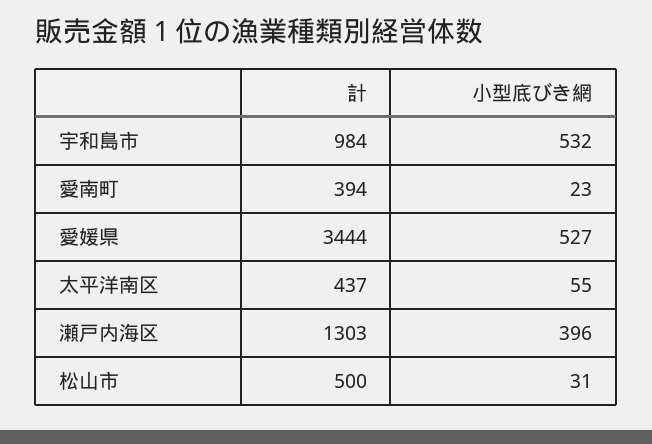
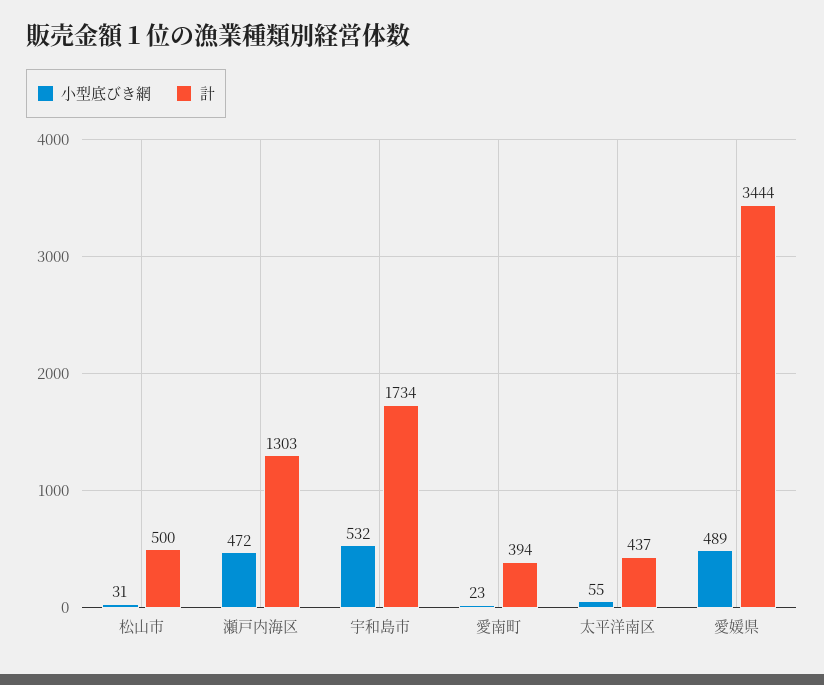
計, 宇和島市: 984 -> 1734
小型底びき網, 愛媛県: 527 -> 489
小型底びき網, 瀬戸内海区: 396 -> 472

